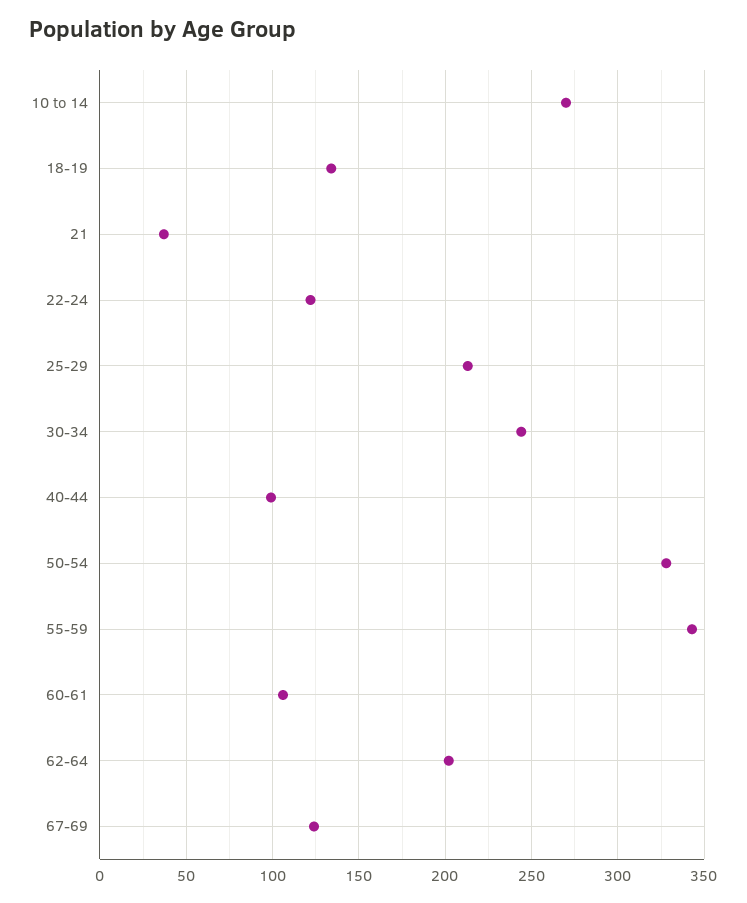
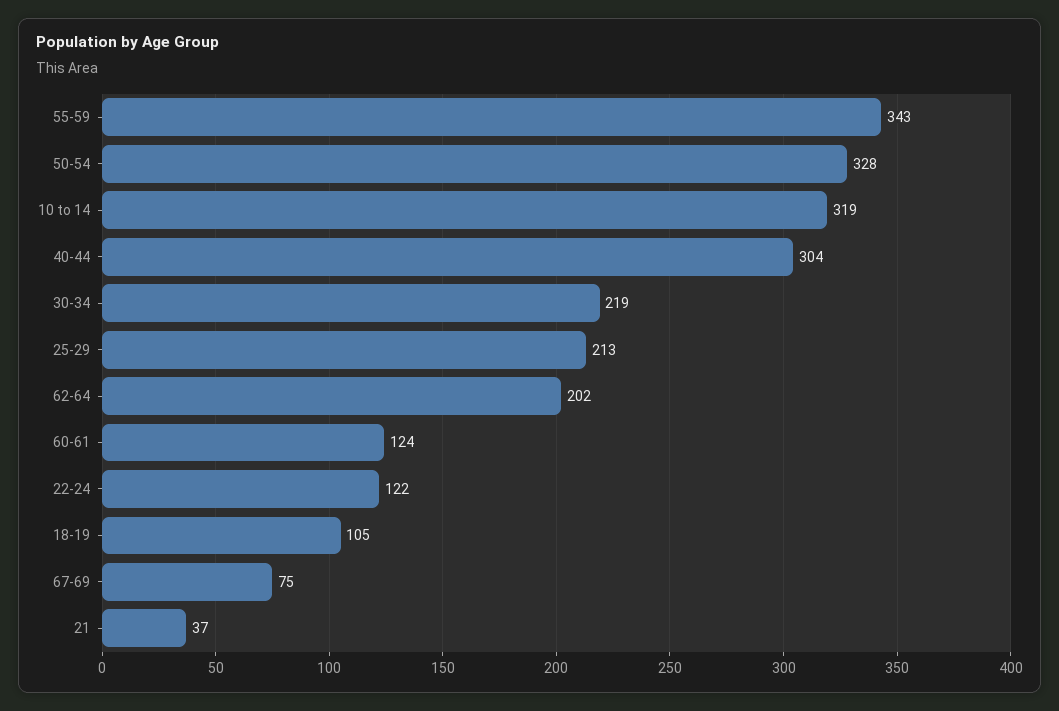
10 to 14: 270 -> 319
18-19: 135 -> 105
30-34: 245 -> 219
40-44: 100 -> 304
60-61: 105 -> 124
67-69: 125 -> 75

